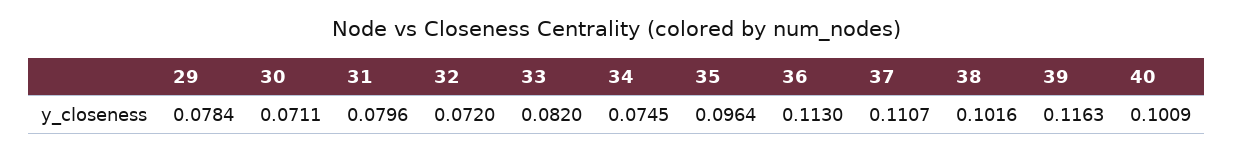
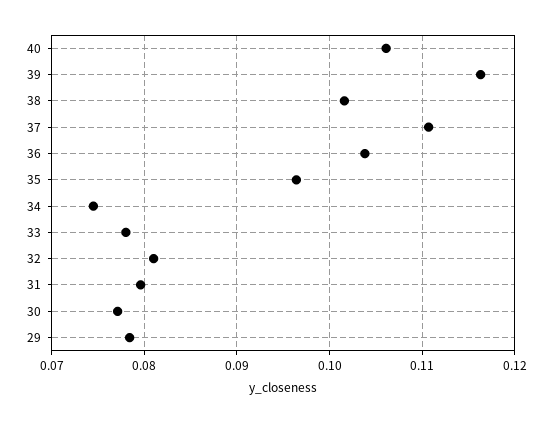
30: 0.0711 -> 0.077
32: 0.072 -> 0.081
33: 0.082 -> 0.078
36: 0.113 -> 0.104
40: 0.1009 -> 0.106

